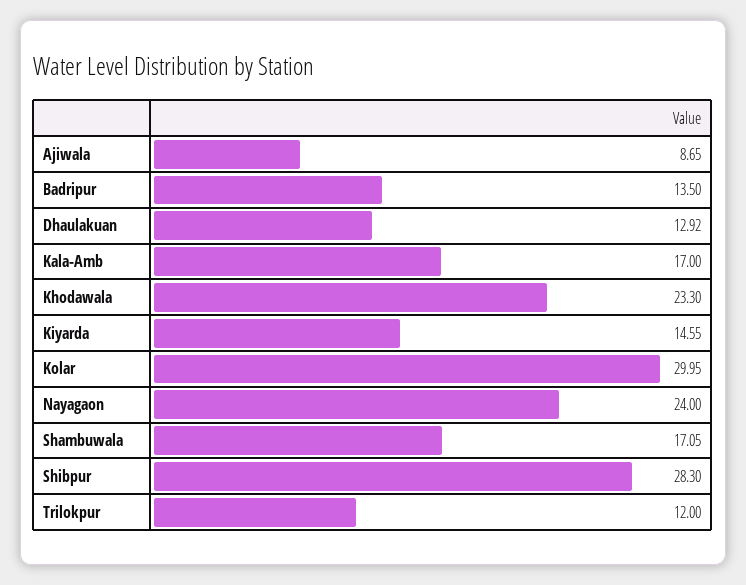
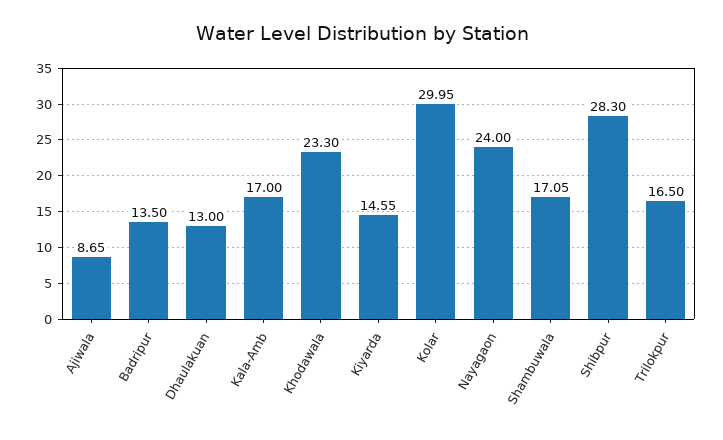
Dhaulakuan: 12.92 -> 13
Trilokpur: 12 -> 16.5

